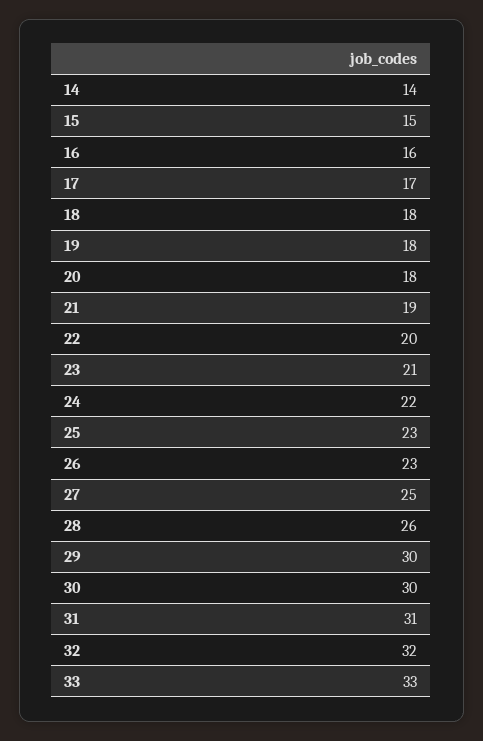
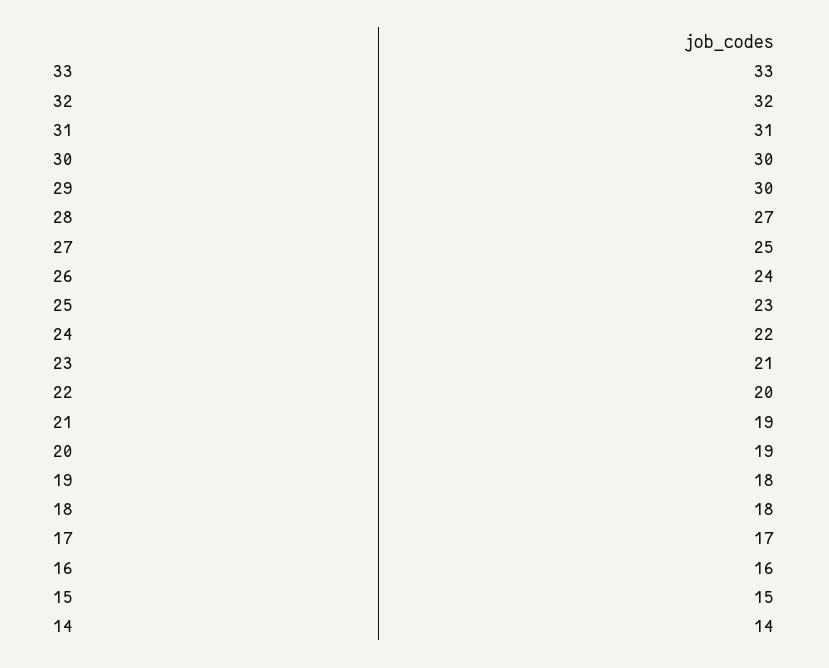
20: 18 -> 19
26: 23 -> 24
28: 26 -> 27

